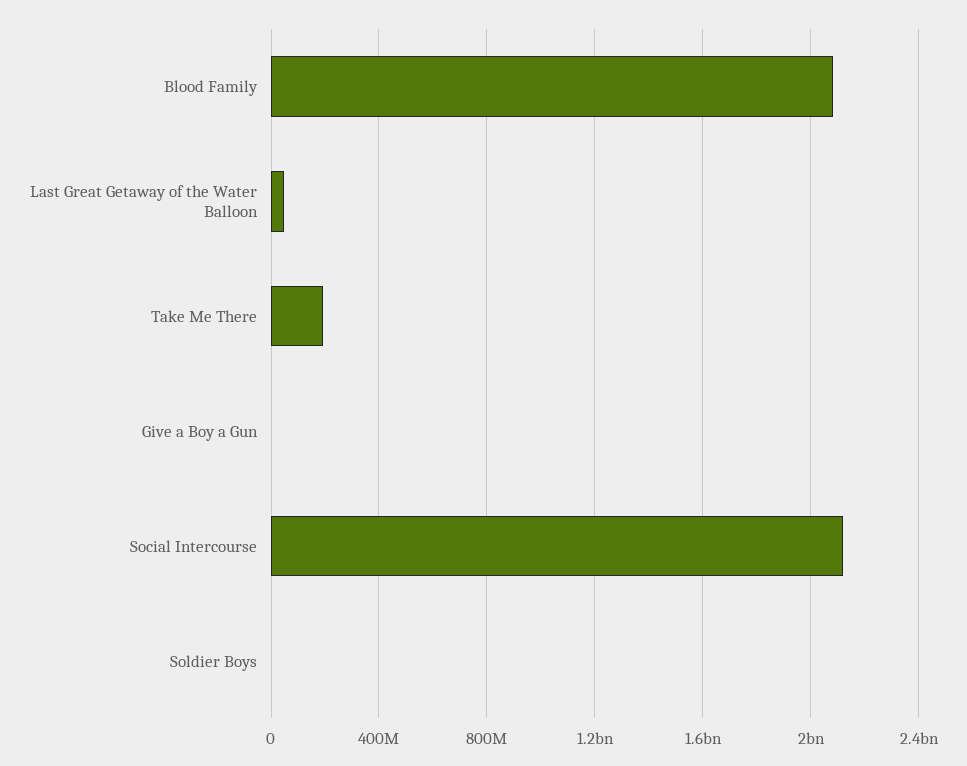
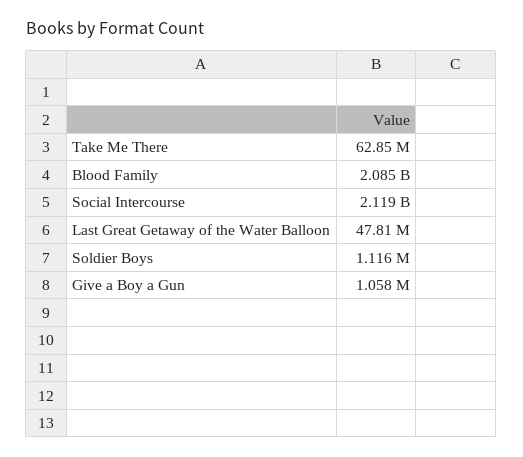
Take Me There: 200000000 -> 62850000

